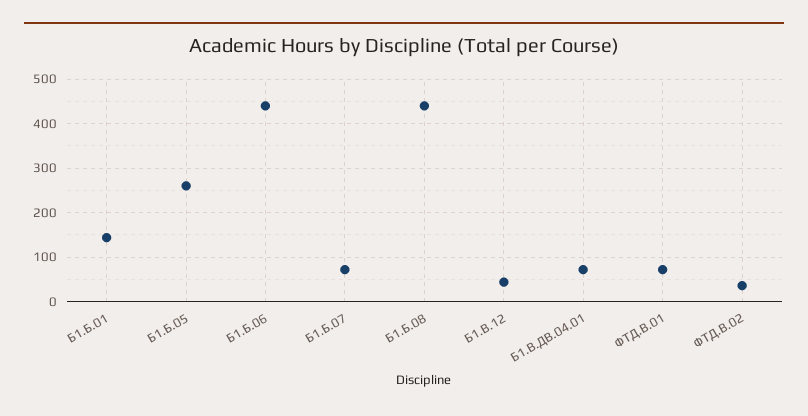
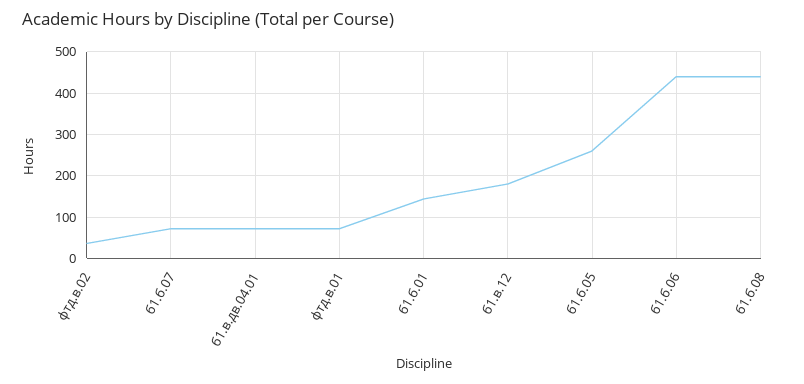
Б1.В.12: 40 -> 180

